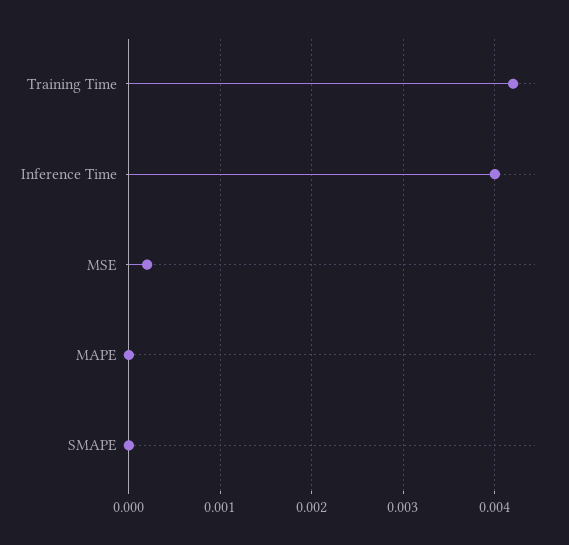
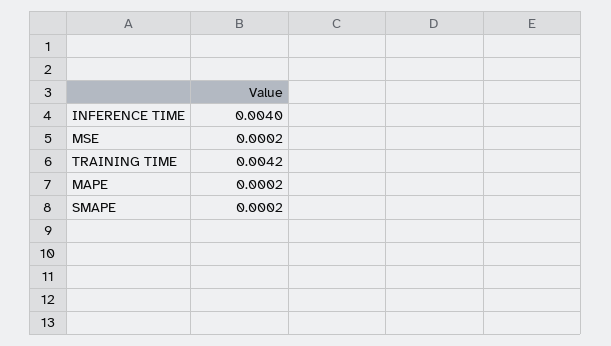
MAPE: 0 -> 0.0002
SMAPE: 0 -> 0.0002

